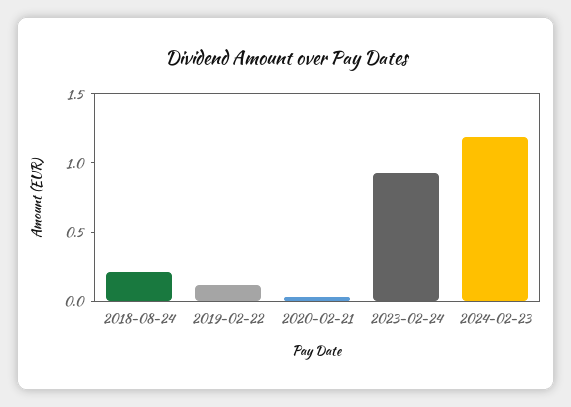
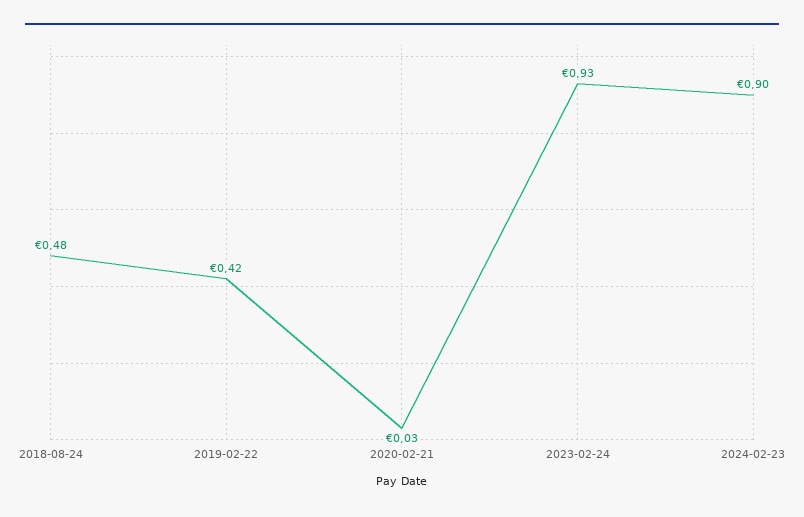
2018-08-24: 0.2 -> 0.48
2019-02-22: 0.1 -> 0.42
2024-02-23: 1.2 -> 0.9

